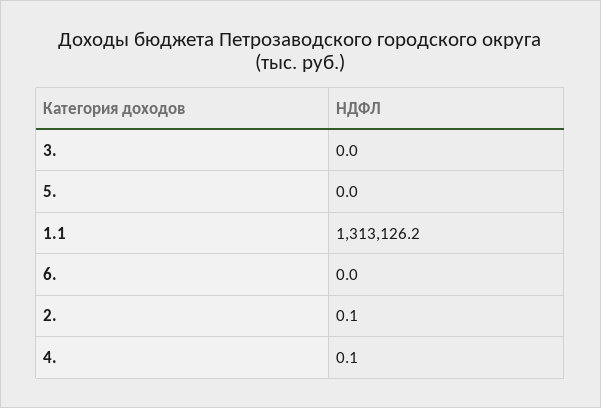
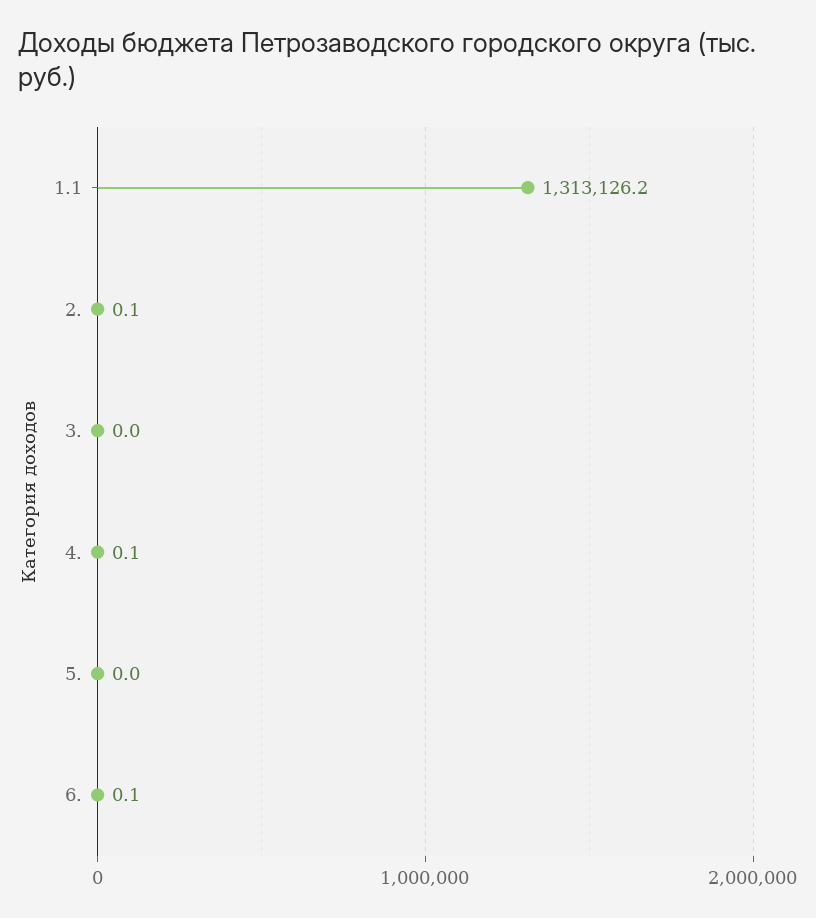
6.: 0 -> 0.1

